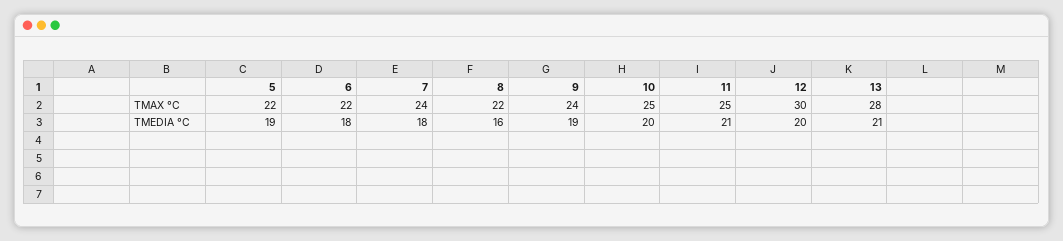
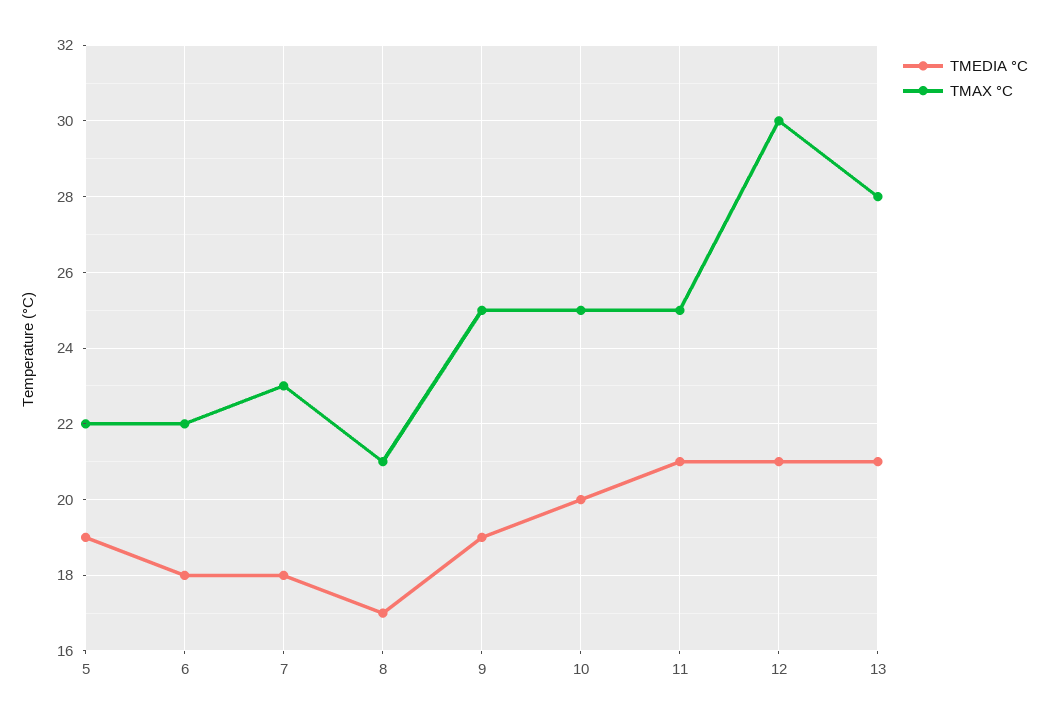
TMAX °C, 7: 24 -> 23
TMAX °C, 8: 22 -> 21
TMAX °C, 9: 24 -> 25
TMEDIA °C, 8: 16 -> 17
TMEDIA °C, 12: 20 -> 21

